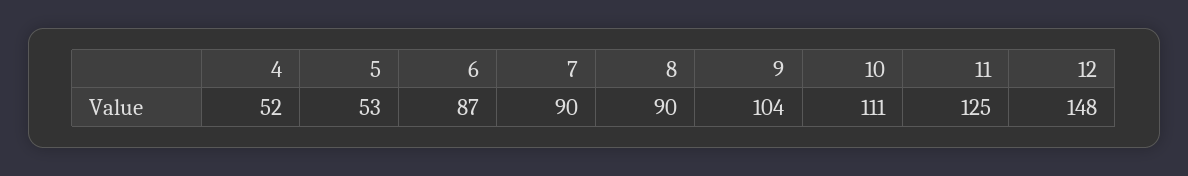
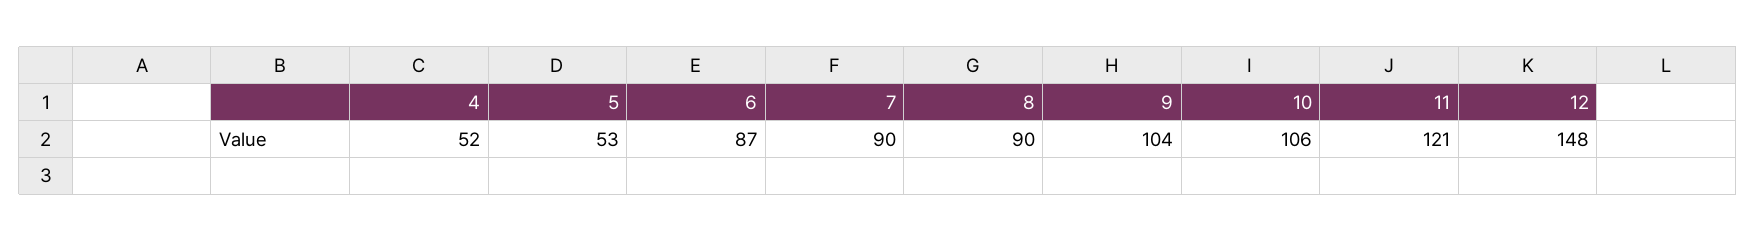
10: 111 -> 106
11: 125 -> 121

